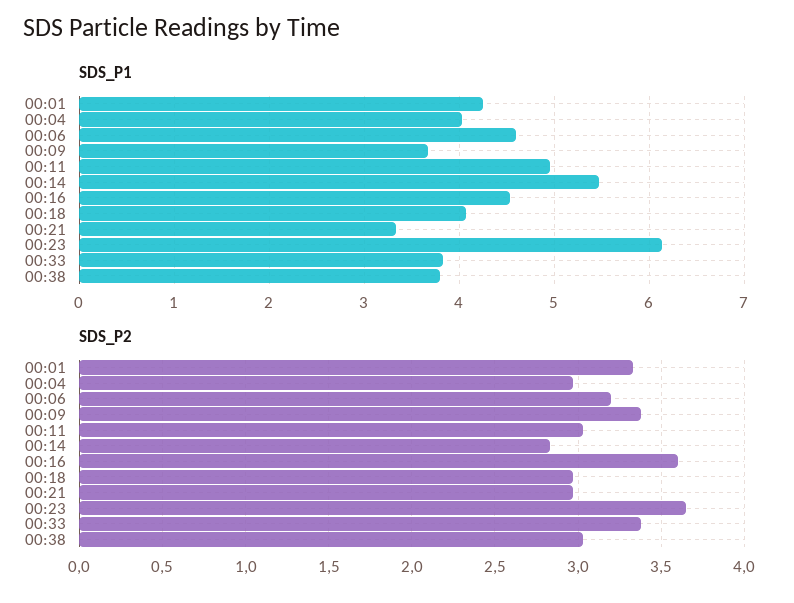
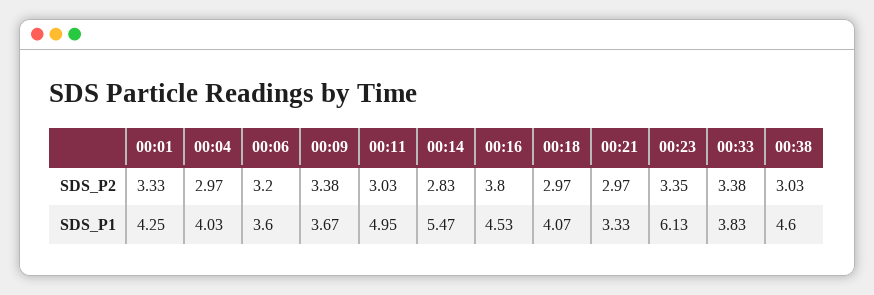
SDS_P1, 00:06: 4.6 -> 3.6
SDS_P1, 00:38: 3.8 -> 4.6
SDS_P2, 00:16: 3.6 -> 3.8
SDS_P2, 00:23: 3.65 -> 3.35

